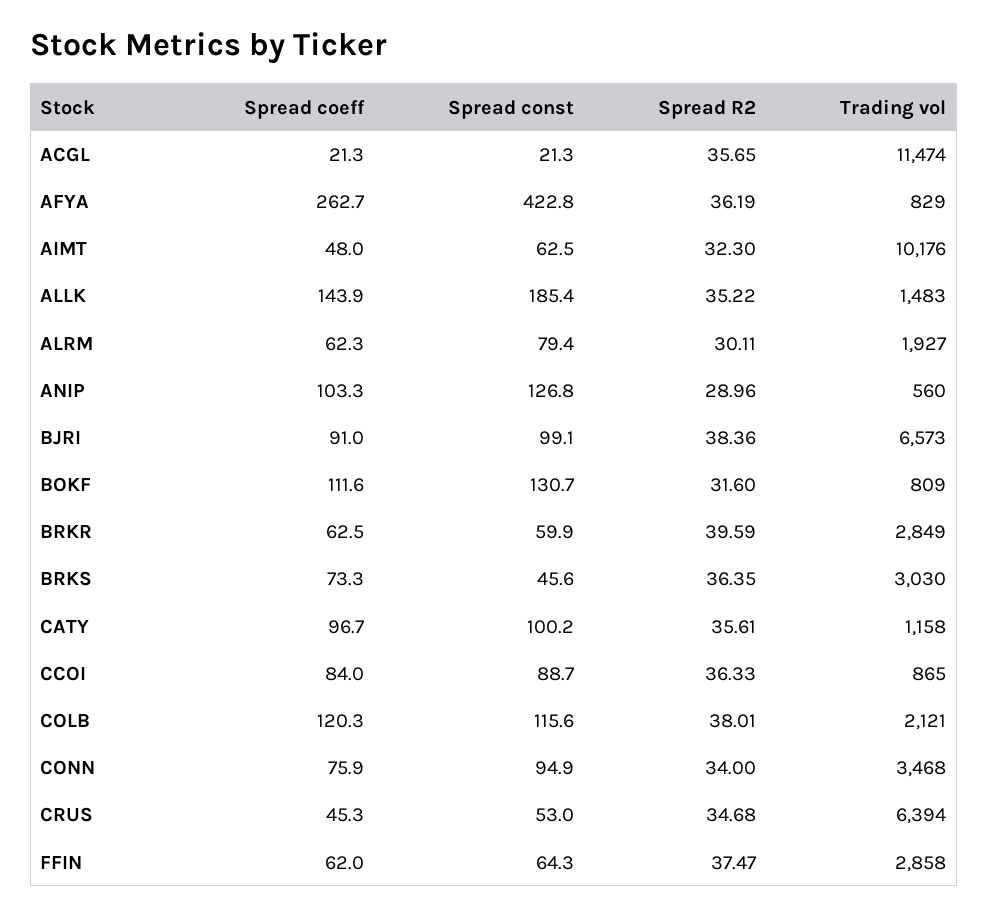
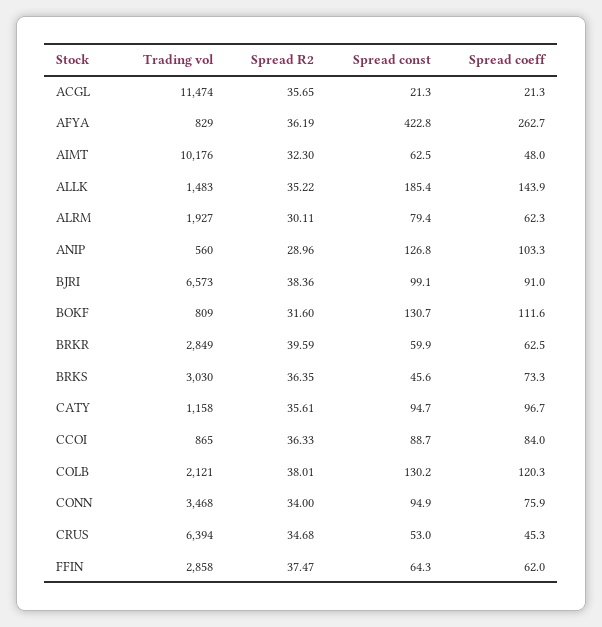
Spread const, CATY: 100.2 -> 94.7
Spread const, COLB: 115.6 -> 130.2

